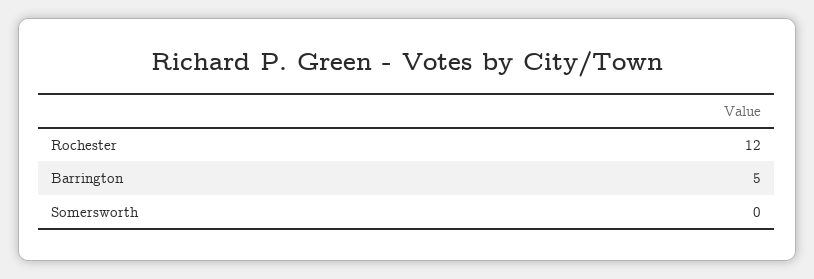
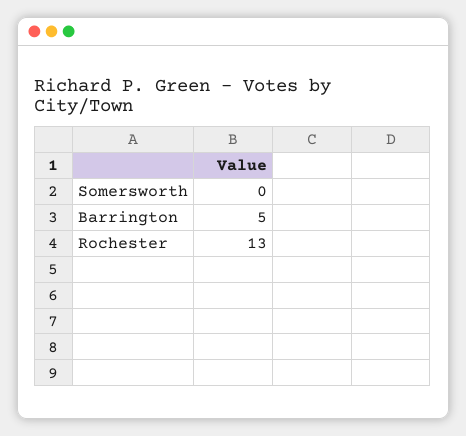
Rochester: 12 -> 13

